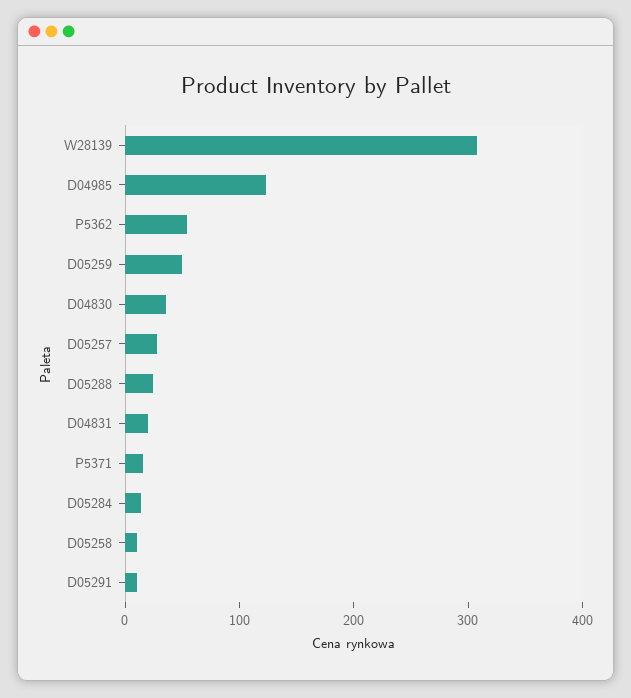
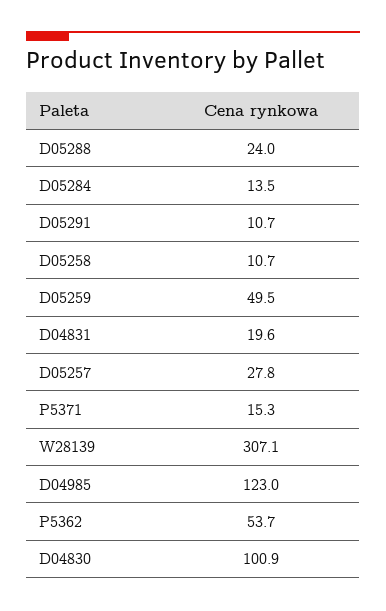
D04830: 40 -> 100.9

